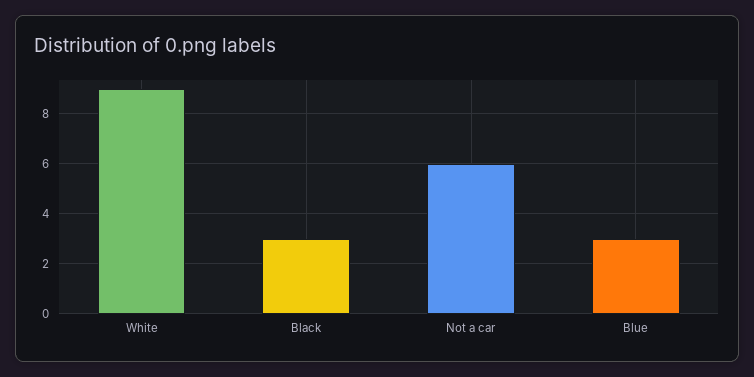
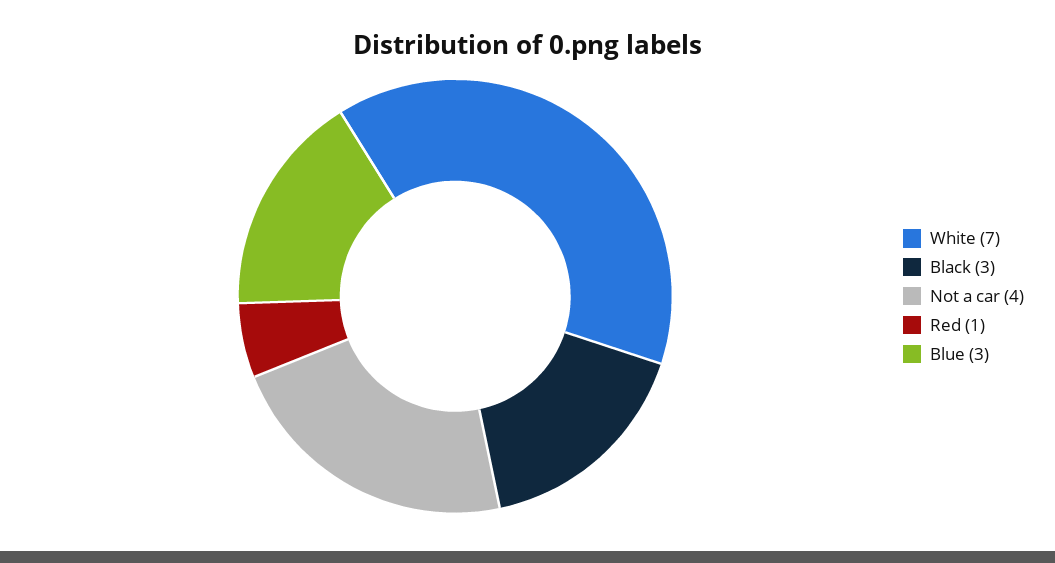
White: 9 -> 7
Not a car: 6 -> 4
Red: none -> 1

